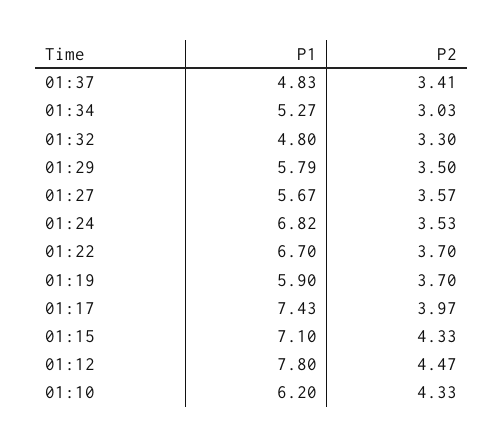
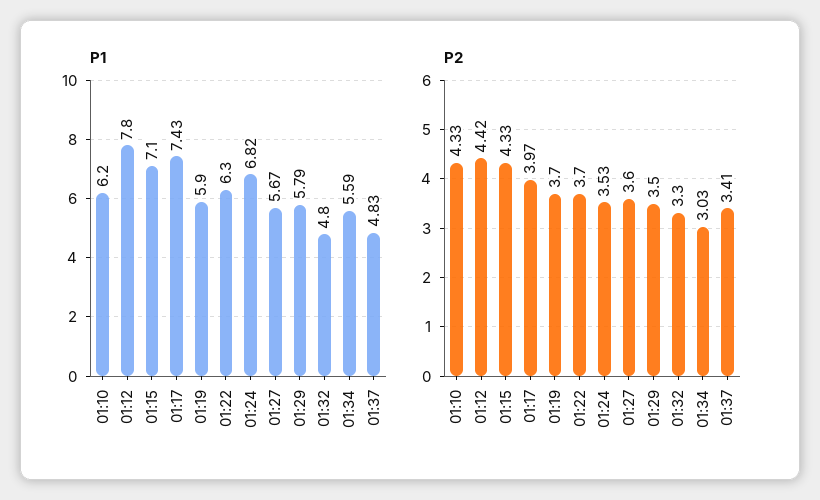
P1, 01:34: 5.27 -> 5.59
P2, 01:27: 3.57 -> 3.6
P1, 01:22: 6.7 -> 6.3
P2, 01:12: 4.47 -> 4.42

